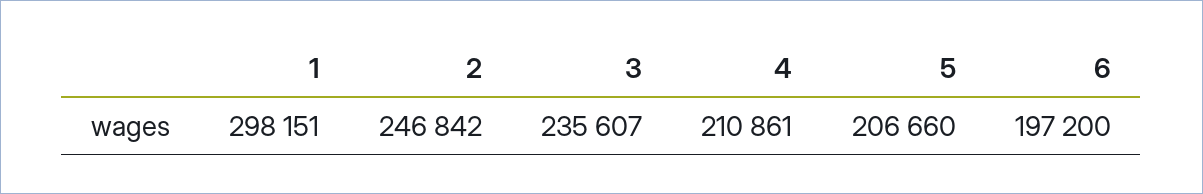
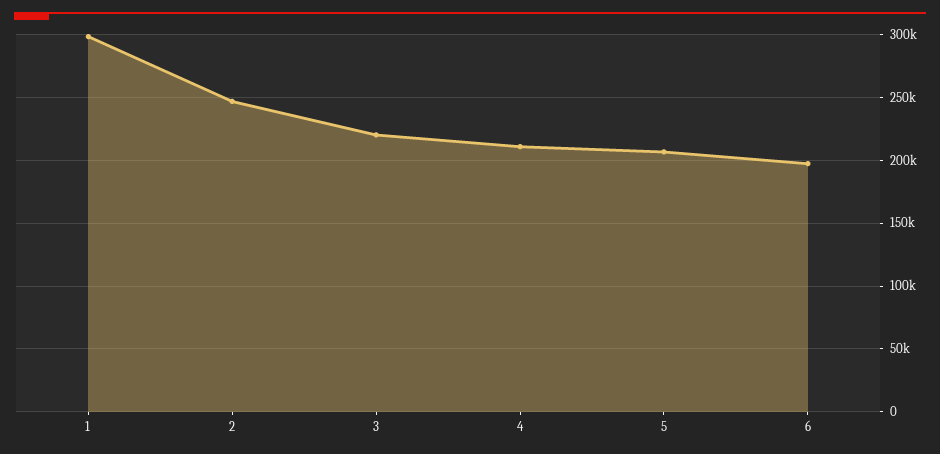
3: 235607 -> 220000

